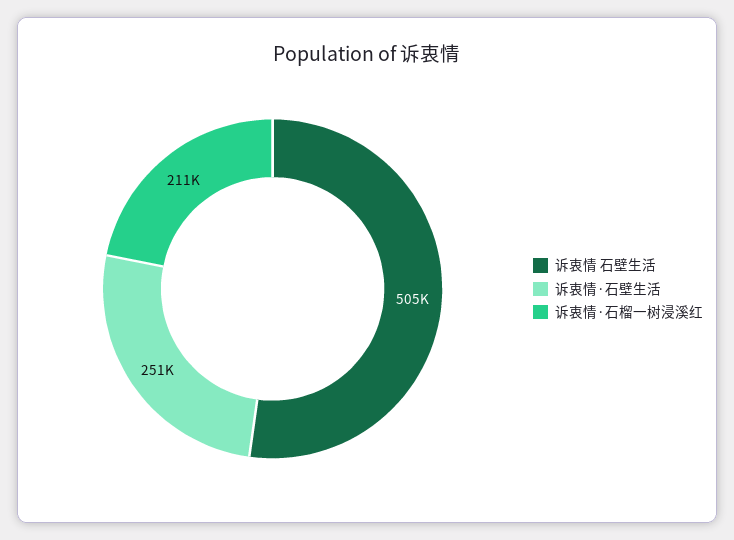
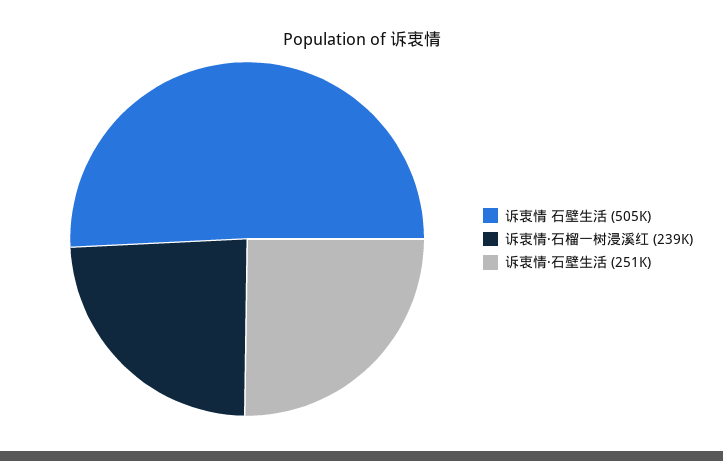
诉衷情·石榴一树浸溪红: 211000 -> 239000

